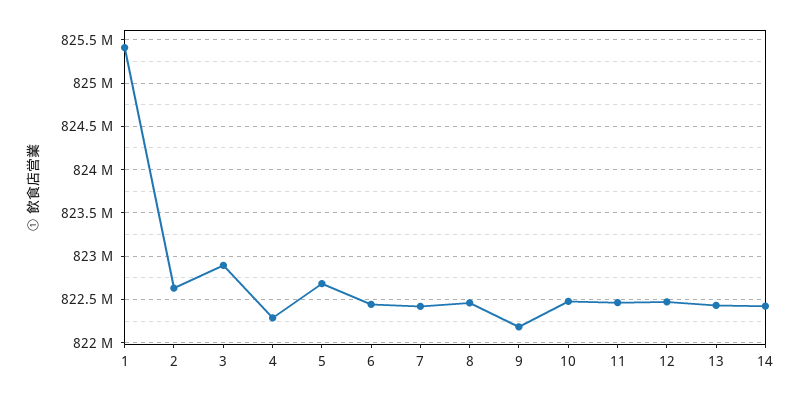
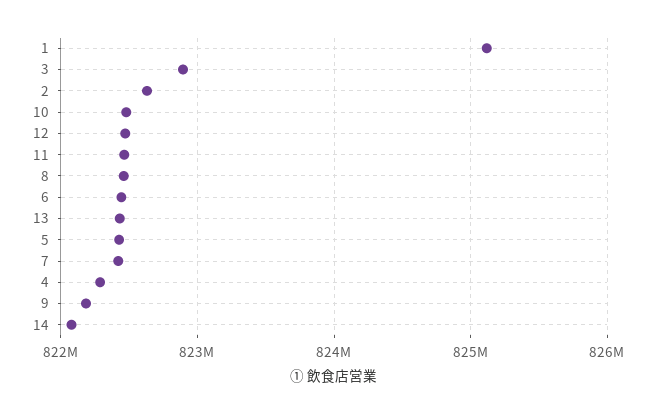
1: 825400000 -> 825100000
5: 822700000 -> 822400000
14: 822400000 -> 822100000

